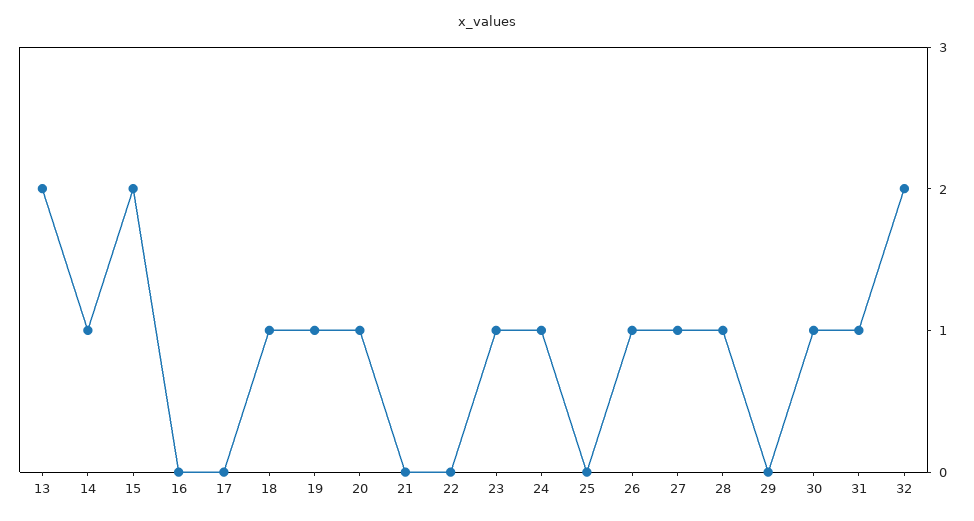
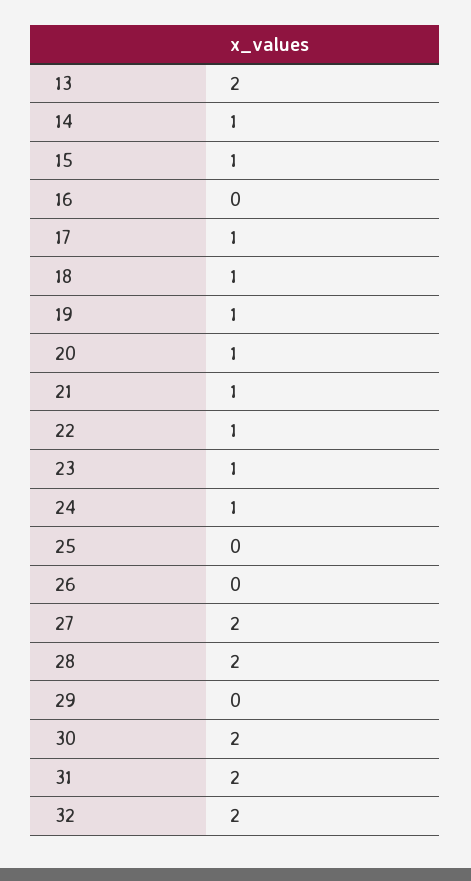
15: 2 -> 1
17: 0 -> 1
21: 0 -> 1
22: 0 -> 1
26: 1 -> 0
27: 1 -> 2
28: 1 -> 2
30: 1 -> 2
31: 1 -> 2

